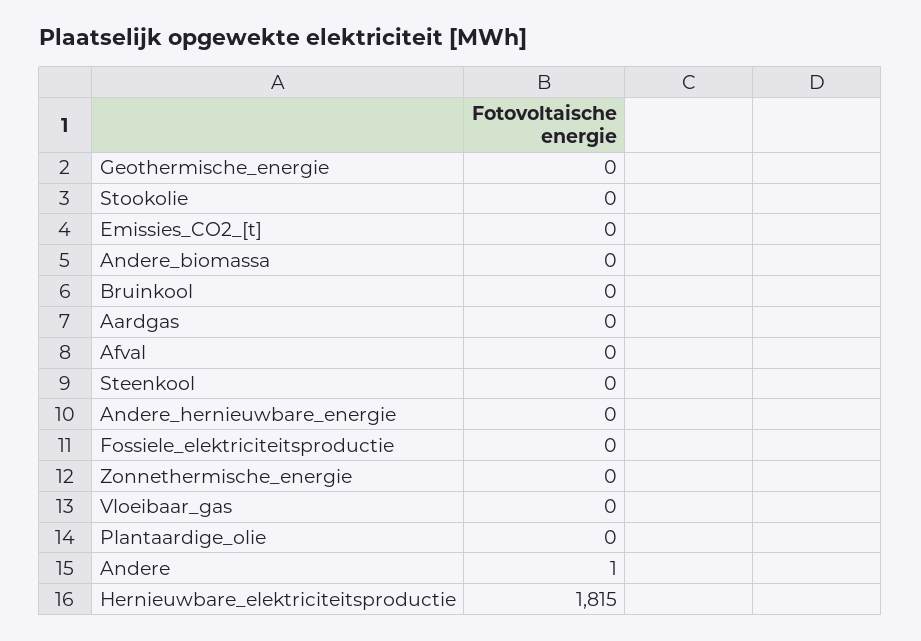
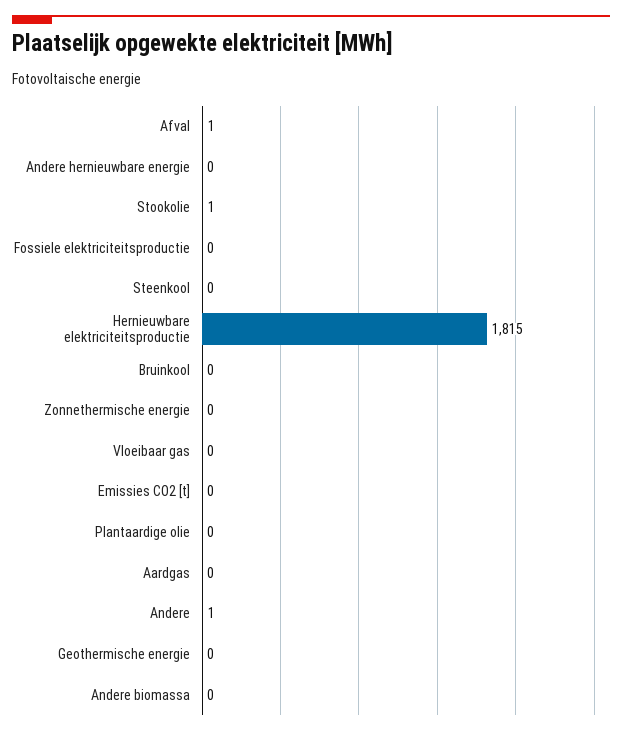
Stookolie: 0 -> 1
Afval: 0 -> 1

